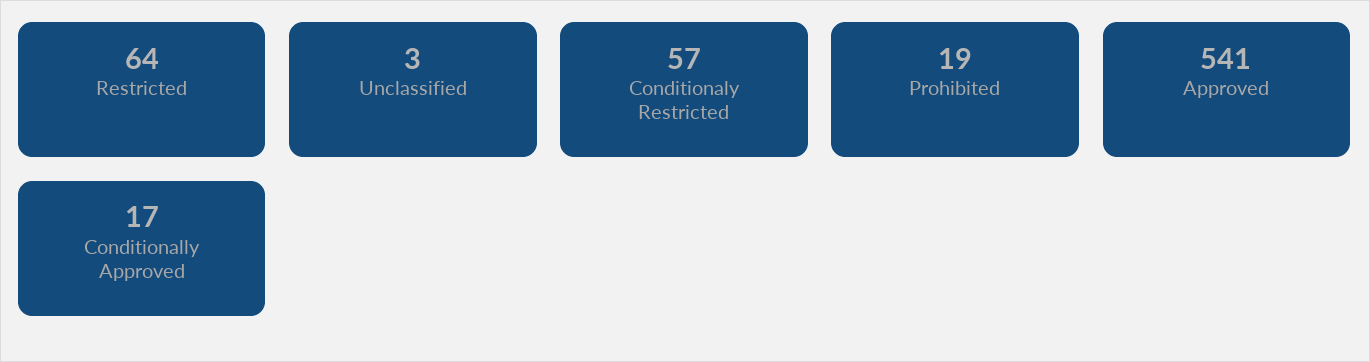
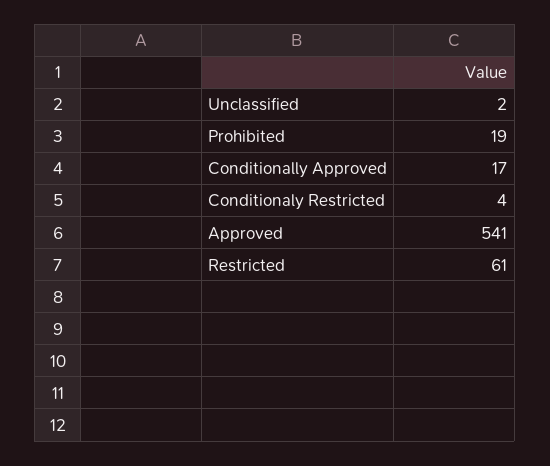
Restricted: 64 -> 61
Unclassified: 3 -> 2
Conditionaly Restricted: 57 -> 4

